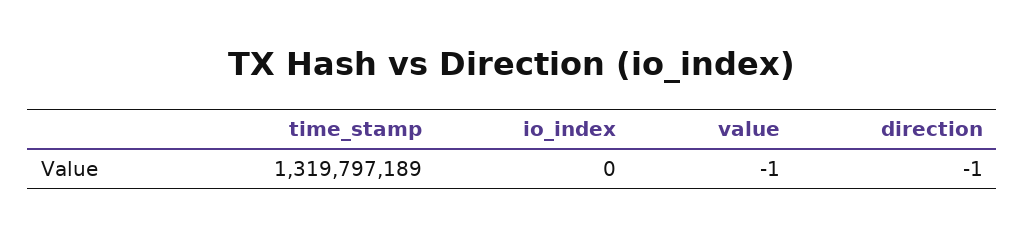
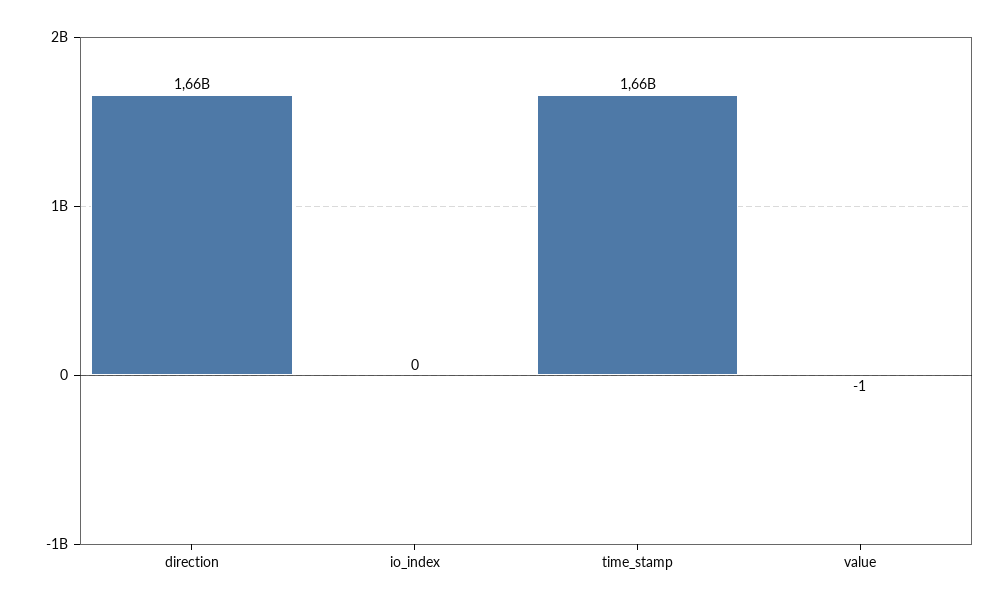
time_stamp: 1319797189 -> 1660000000
direction: -1 -> 1660000000

